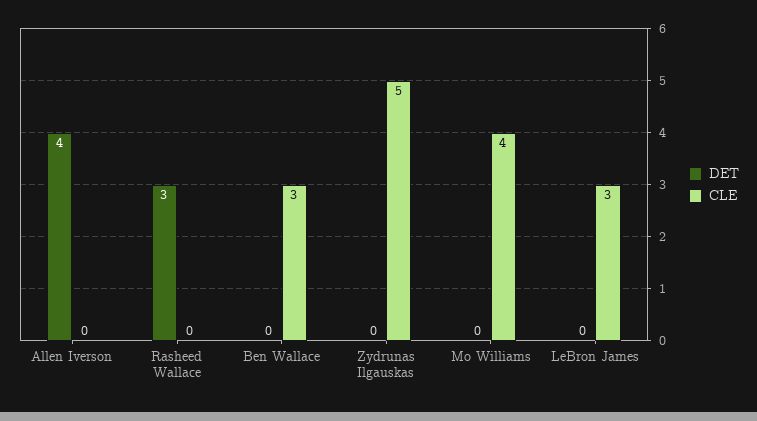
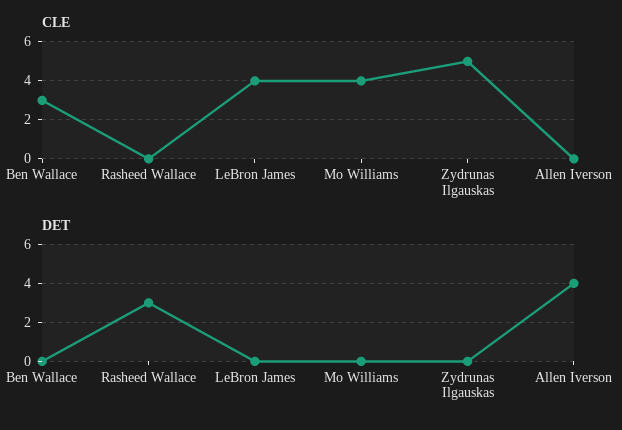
CLE, LeBron James: 3 -> 4

